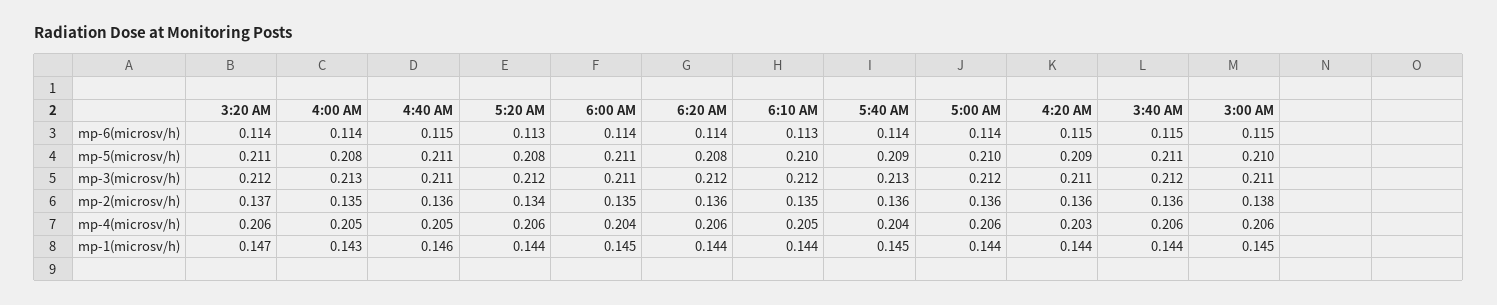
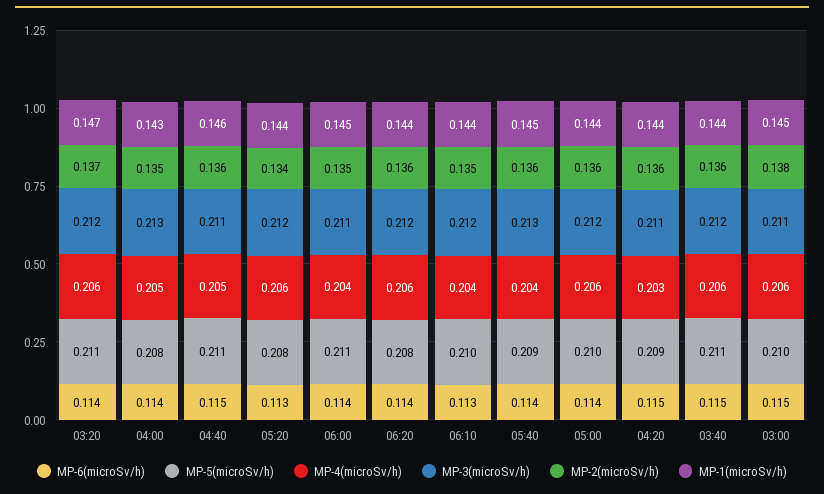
mp-4(microsv/h), 6:10 AM: 0.205 -> 0.204

